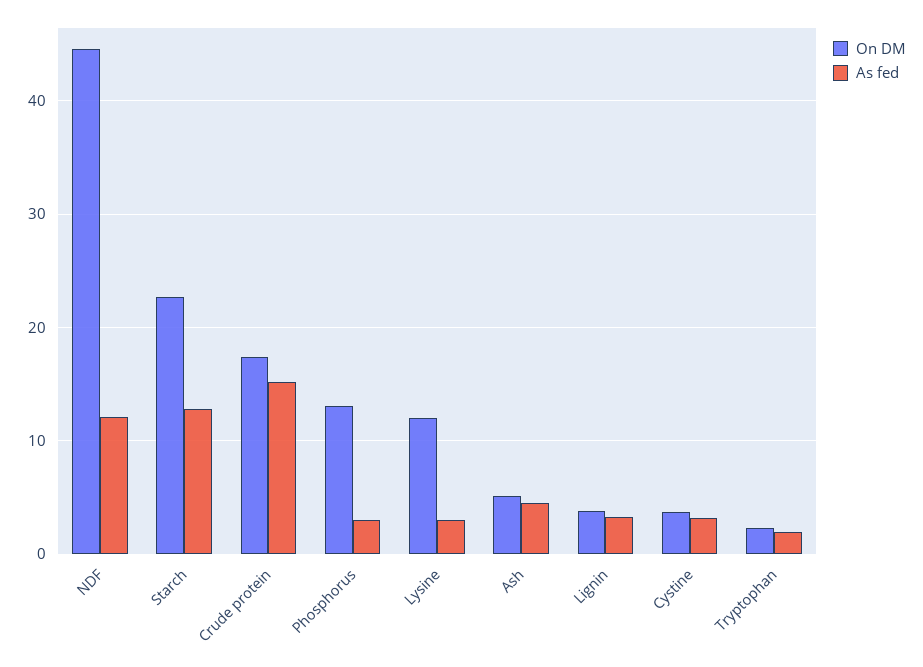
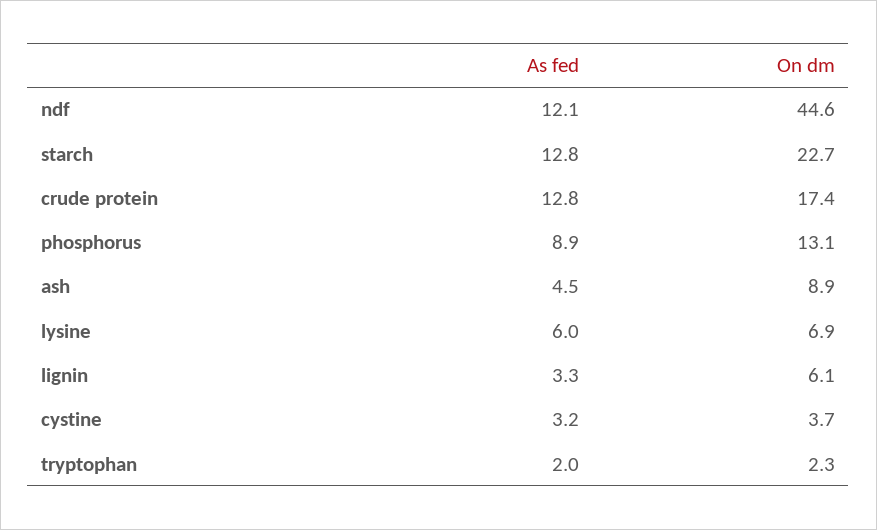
As fed, Crude protein: 15 -> 12.8
As fed, Phosphorus: 3 -> 8.9
On DM, Lysine: 12 -> 6.9
As fed, Lysine: 3 -> 6
On DM, Ash: 5 -> 8.9
On DM, Lignin: 4 -> 6.1

